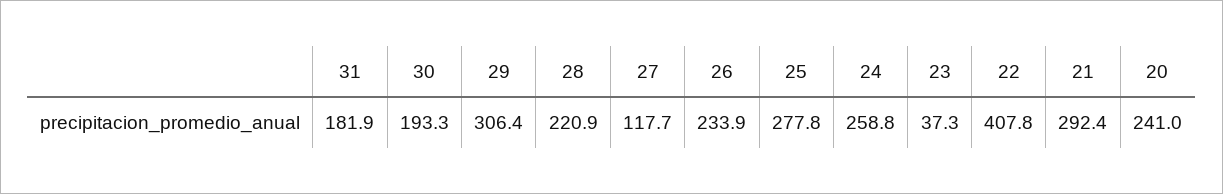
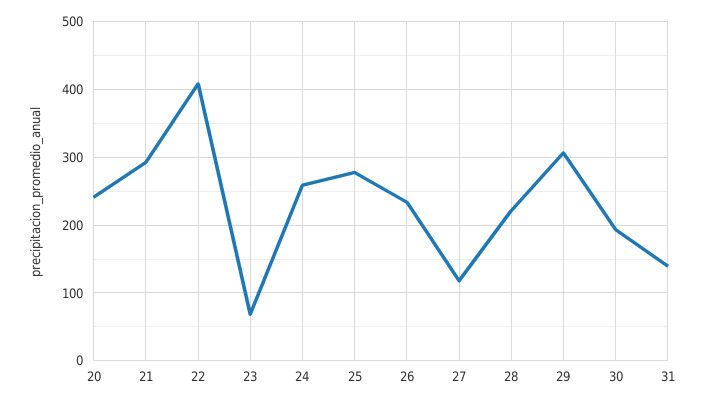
31: 181.9 -> 140
23: 37.3 -> 70

